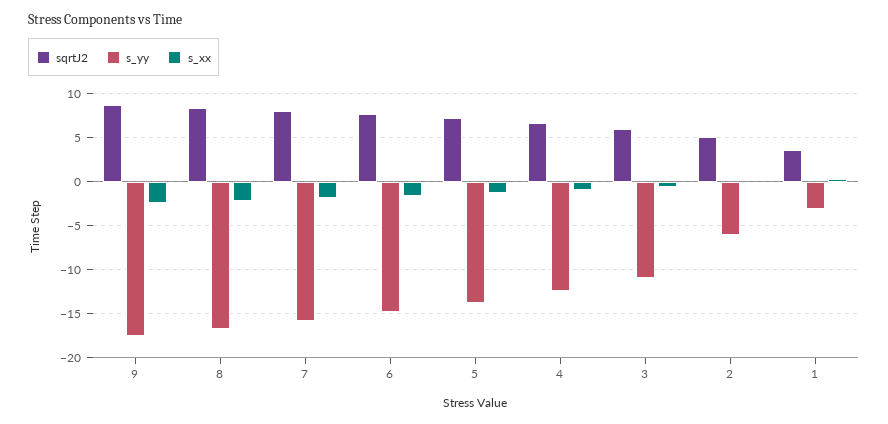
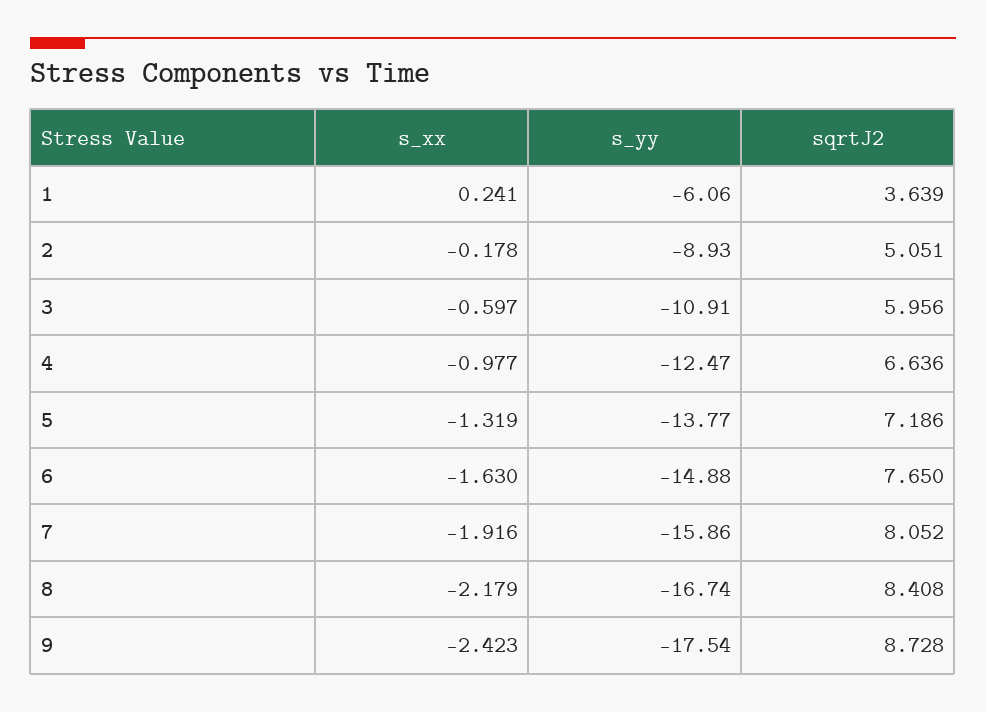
s_yy, 2: -6 -> -8.93
s_yy, 1: -3 -> -6.06

